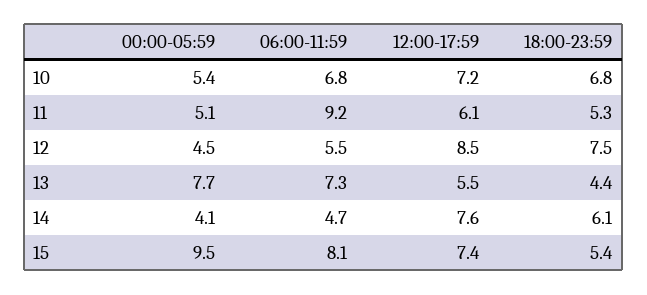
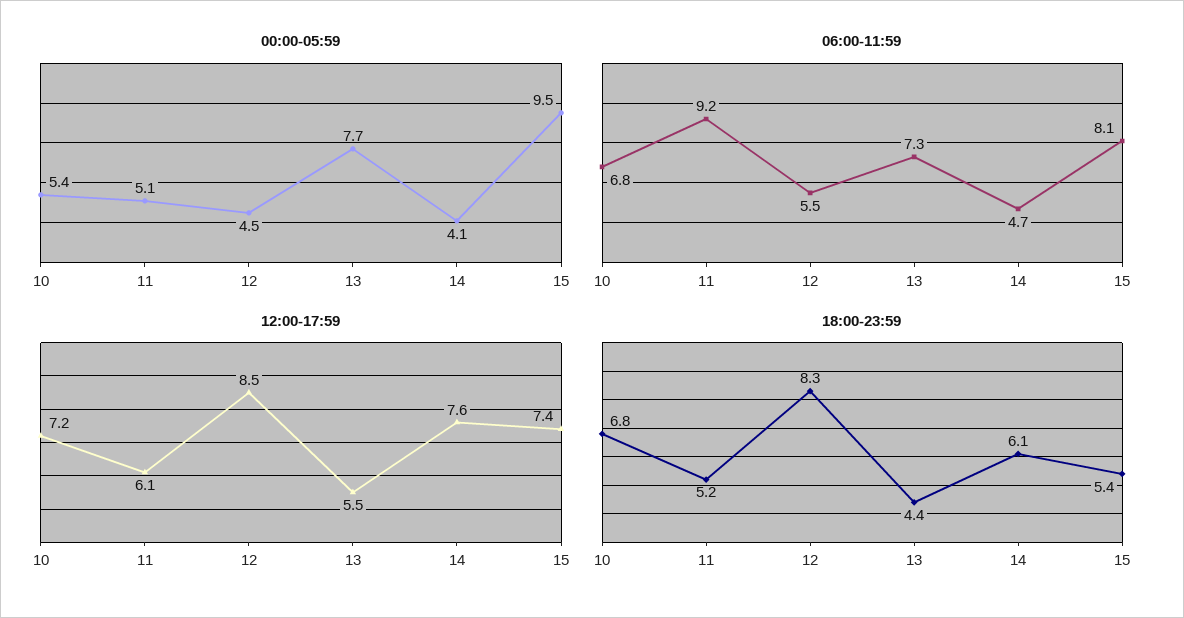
18:00-23:59, 11: 5.3 -> 5.2
18:00-23:59, 12: 7.5 -> 8.3

